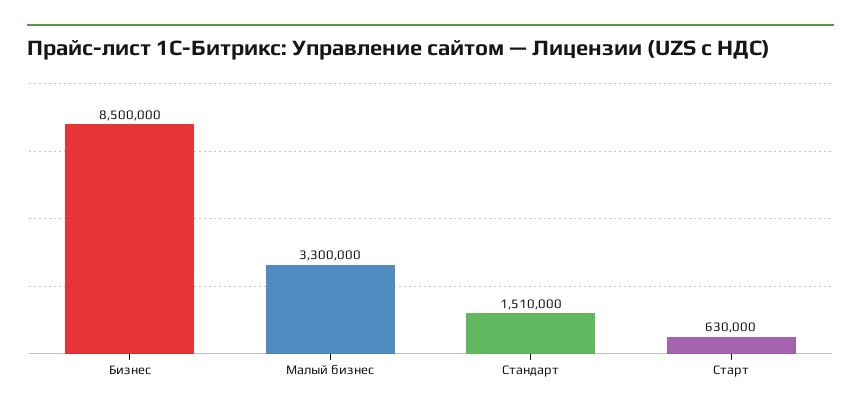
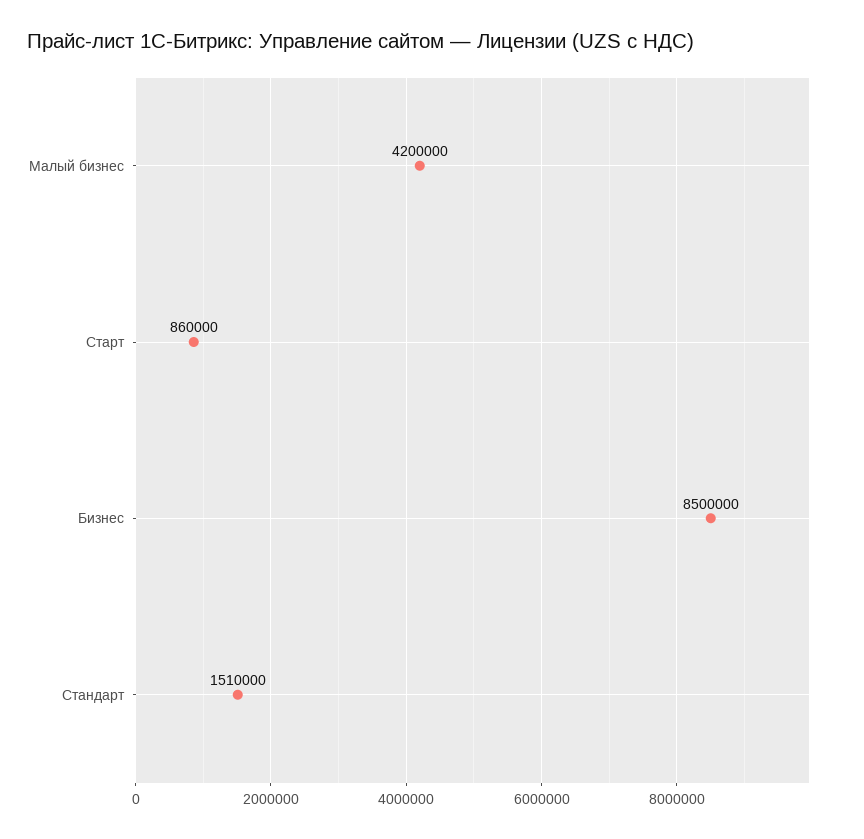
Малый бизнес: 3300000 -> 4200000
Старт: 630000 -> 860000

